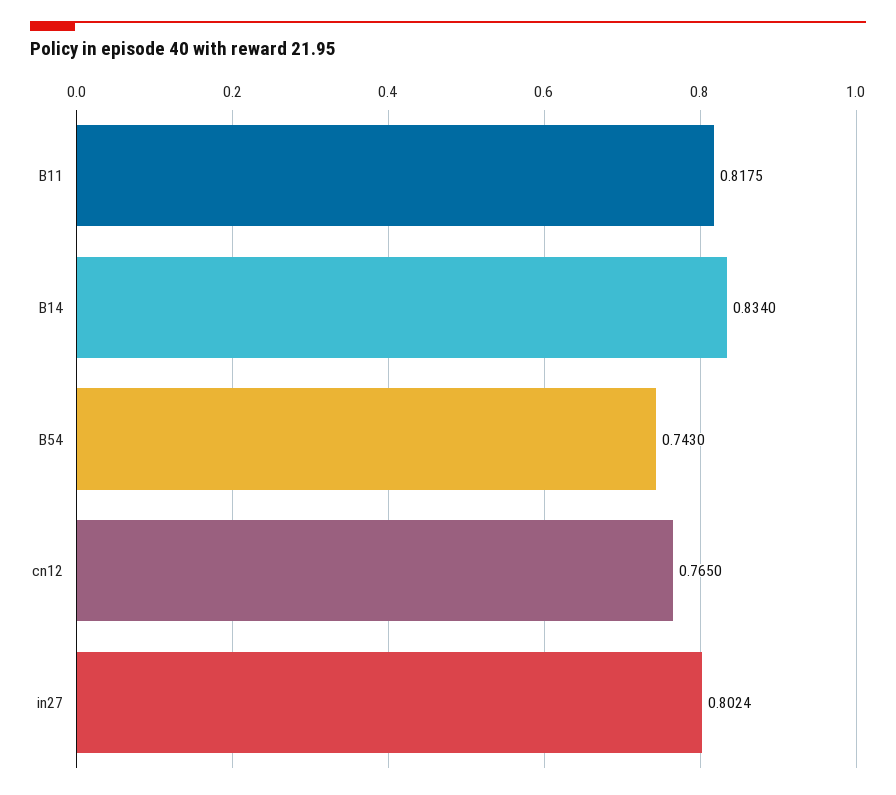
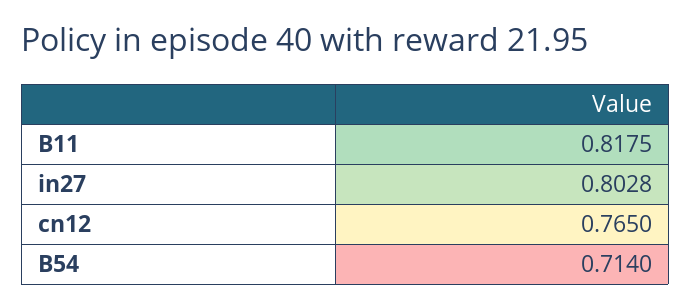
B14: 0.834 -> none
B54: 0.743 -> 0.714
in27: 0.8024 -> 0.8028

